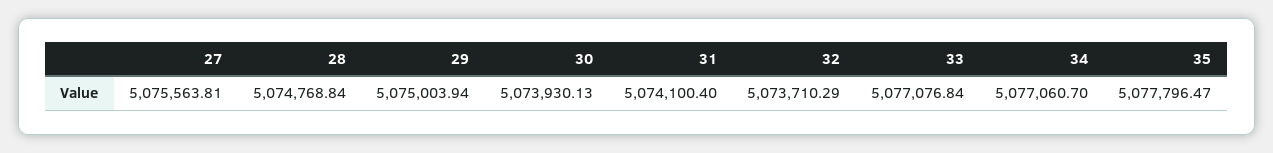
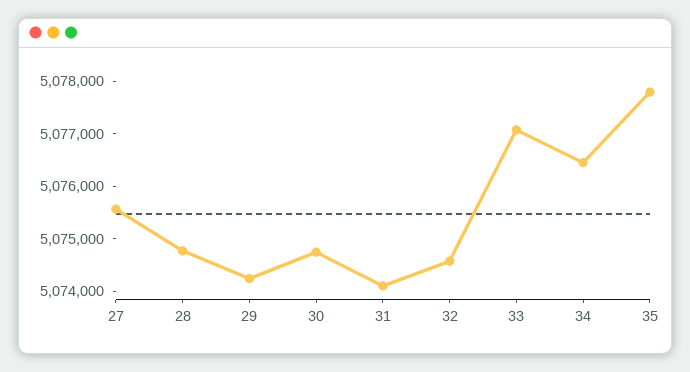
29: 5075003.94 -> 5074200
30: 5073930.13 -> 5074800
32: 5073710.29 -> 5074600
34: 5077060.7 -> 5076400

